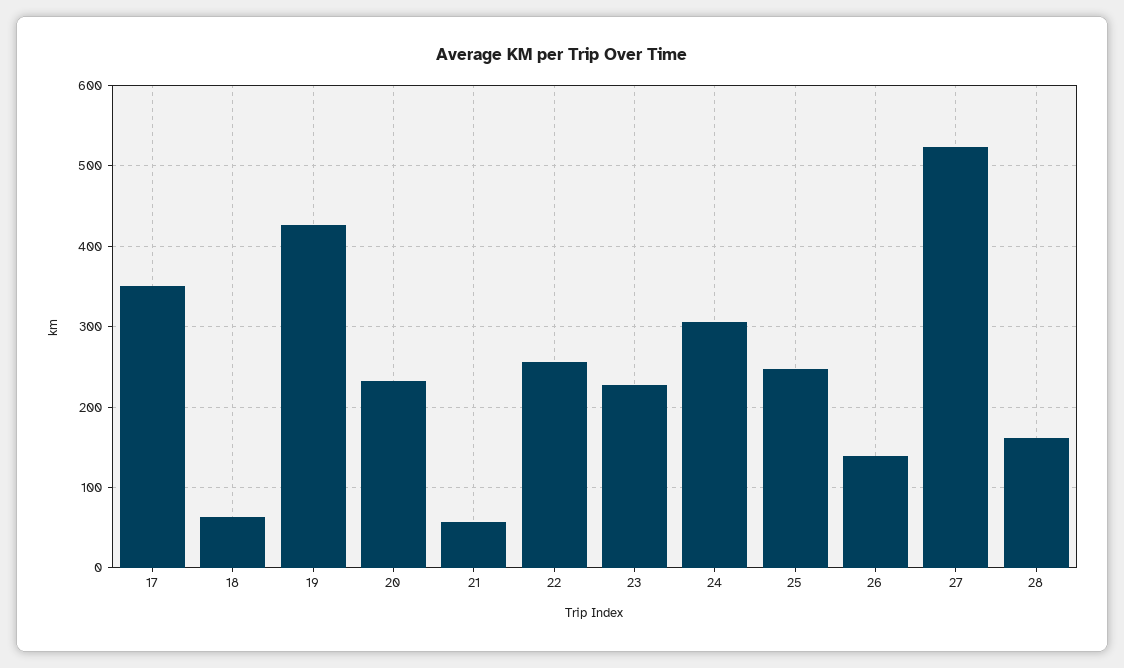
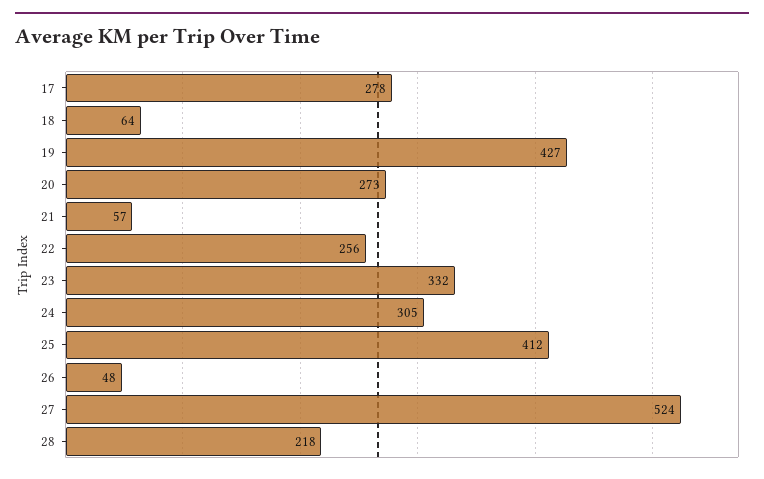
17: 350 -> 278
20: 230 -> 273
23: 230 -> 332
25: 250 -> 412
26: 140 -> 48
28: 160 -> 218

